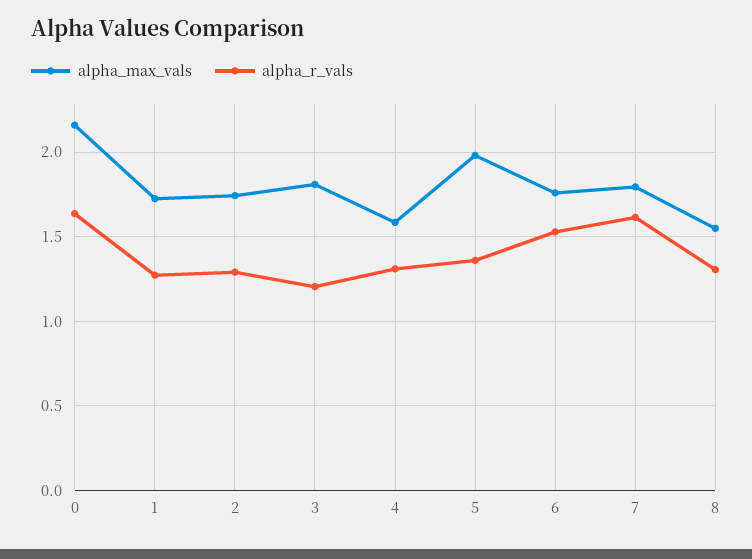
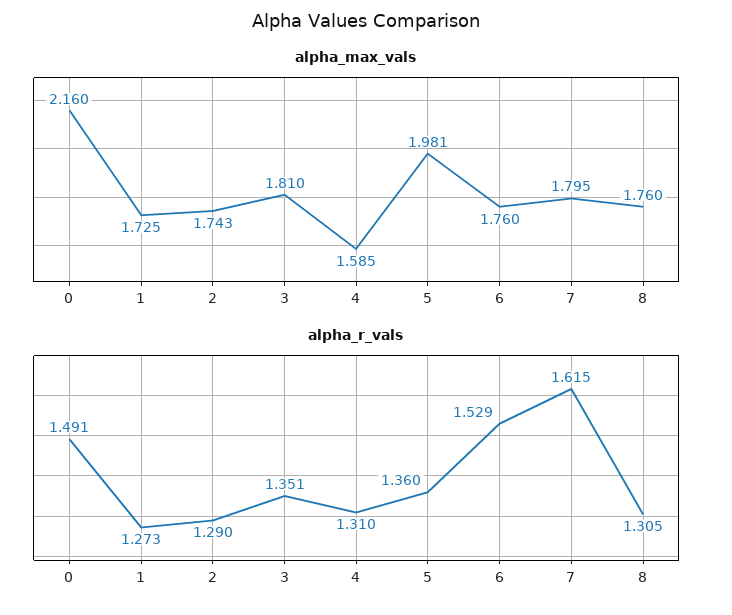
alpha_r_vals, 0: 1.65 -> 1.491
alpha_r_vals, 3: 1.2 -> 1.351
alpha_max_vals, 8: 1.55 -> 1.76

